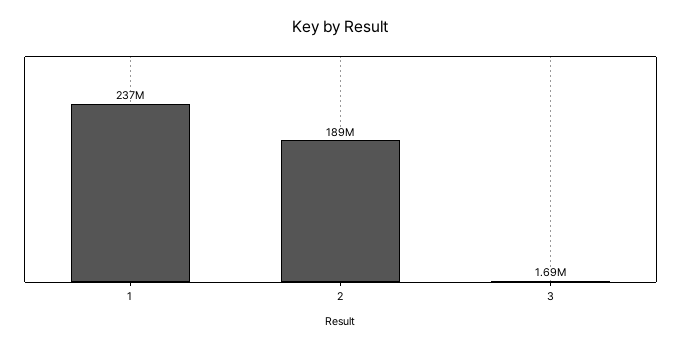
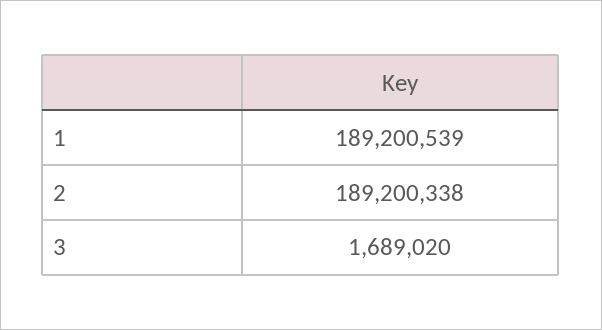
1: 237000000 -> 189200539

